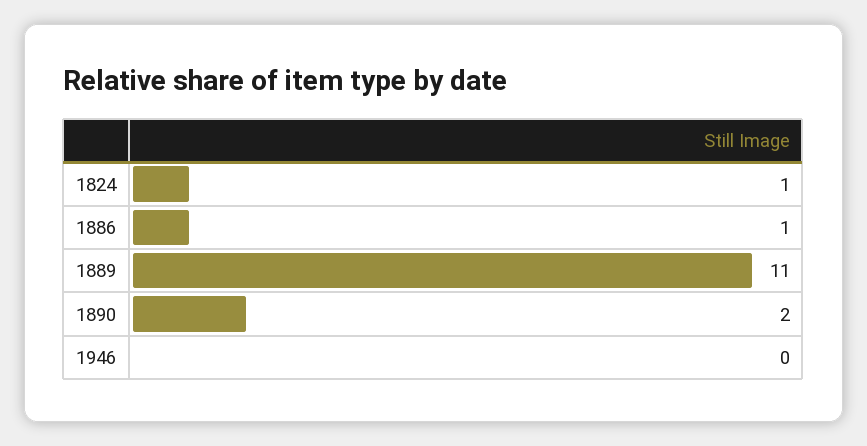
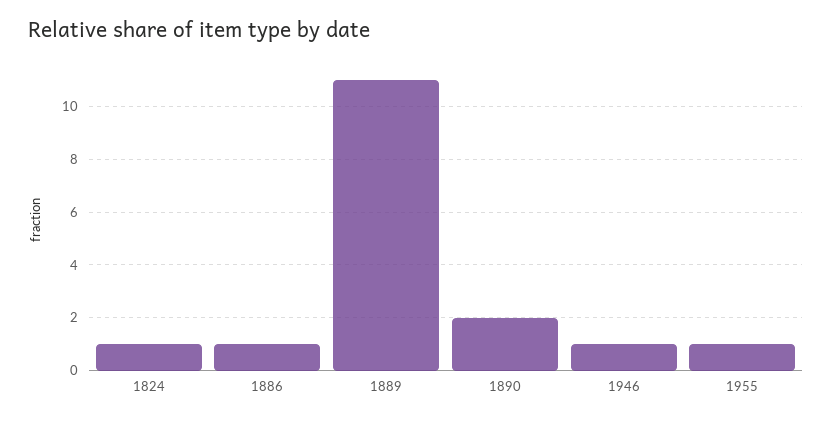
1946: 0 -> 1
1955: none -> 1

